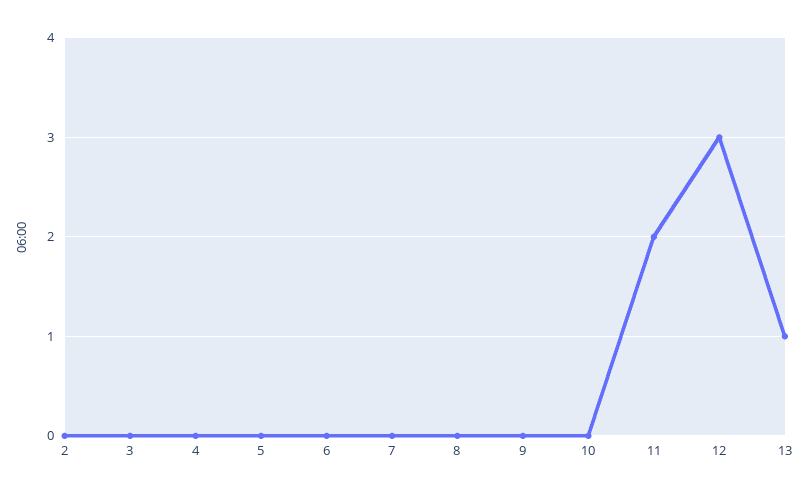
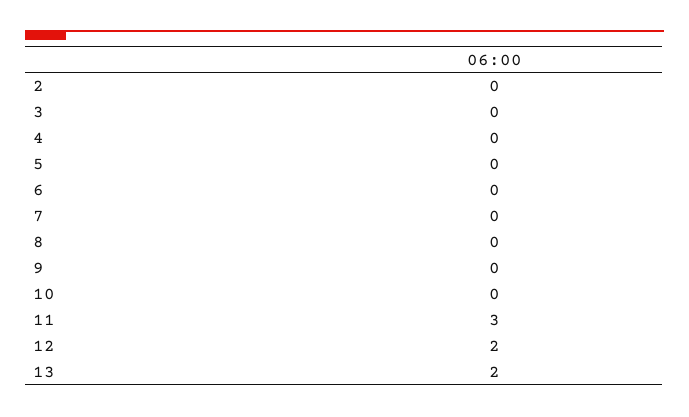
11: 2 -> 3
12: 3 -> 2
13: 1 -> 2

